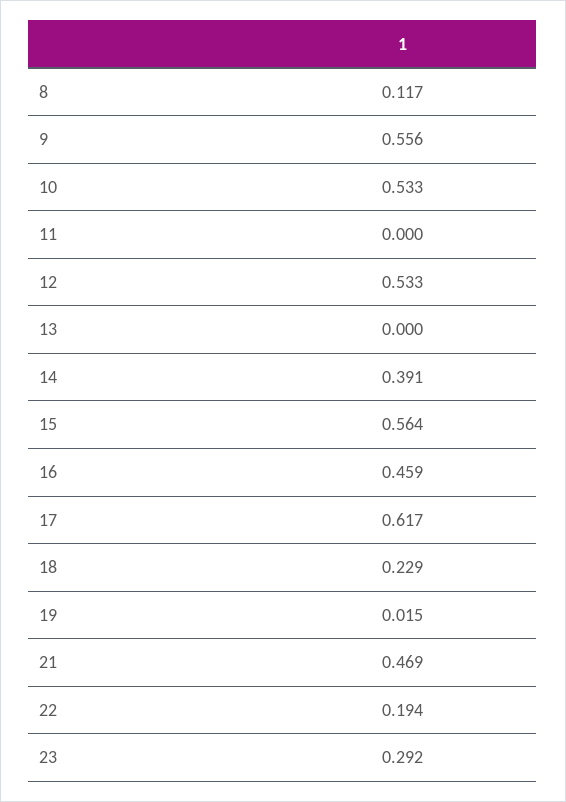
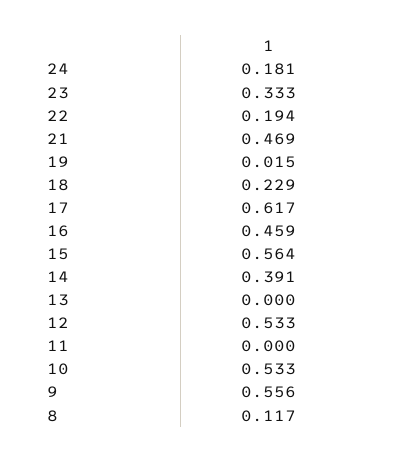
23: 0.292 -> 0.333
24: none -> 0.181

